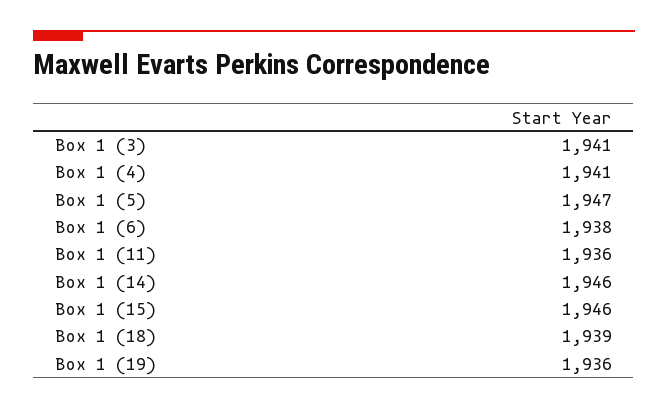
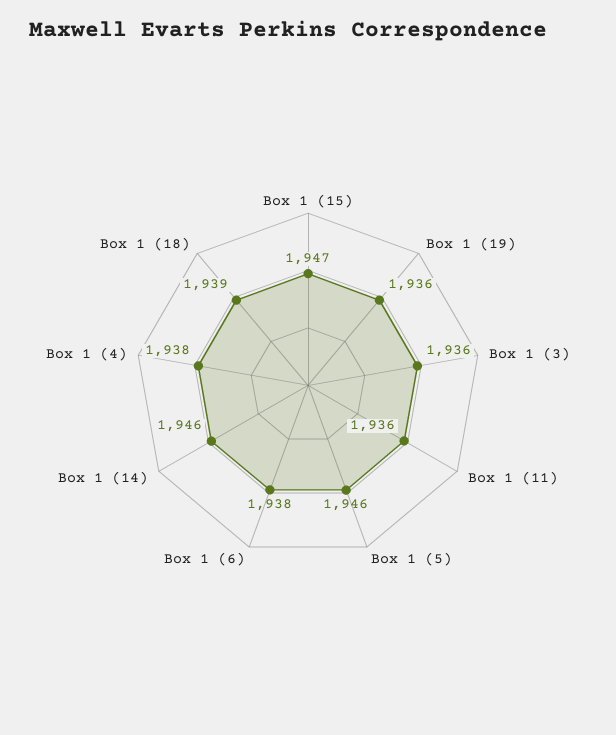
Box 1 (3): 1941 -> 1936
Box 1 (4): 1941 -> 1938
Box 1 (5): 1947 -> 1946
Box 1 (15): 1946 -> 1947

